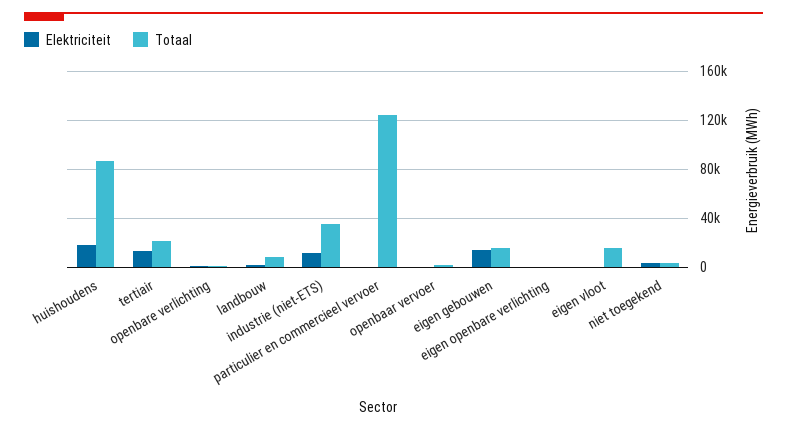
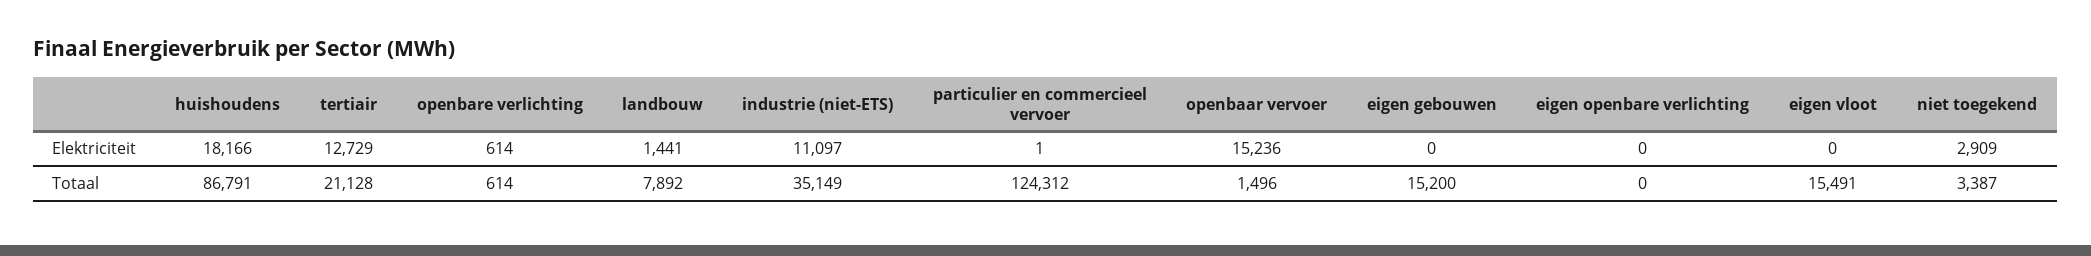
Elektriciteit, openbaar vervoer: 0 -> 15236
Elektriciteit, eigen gebouwen: 15000 -> 0

